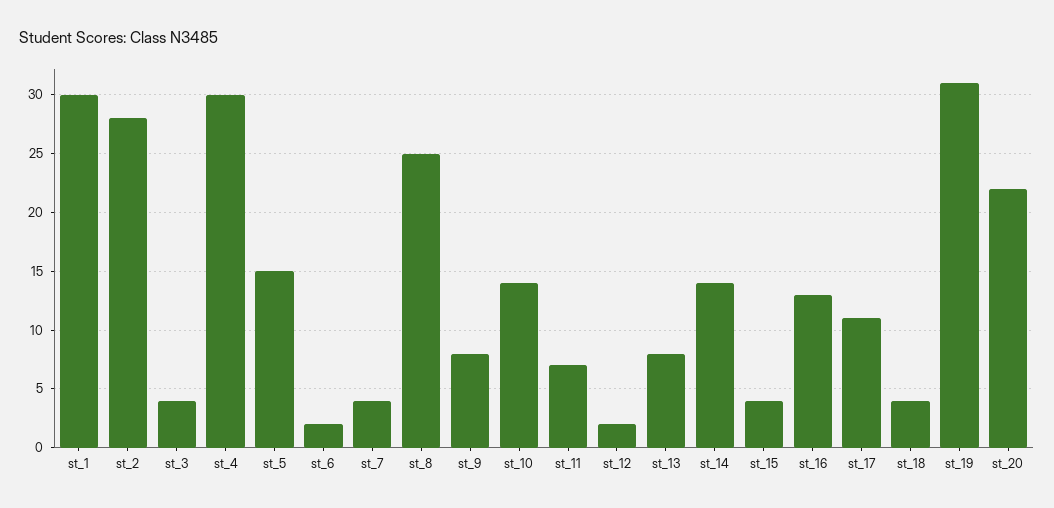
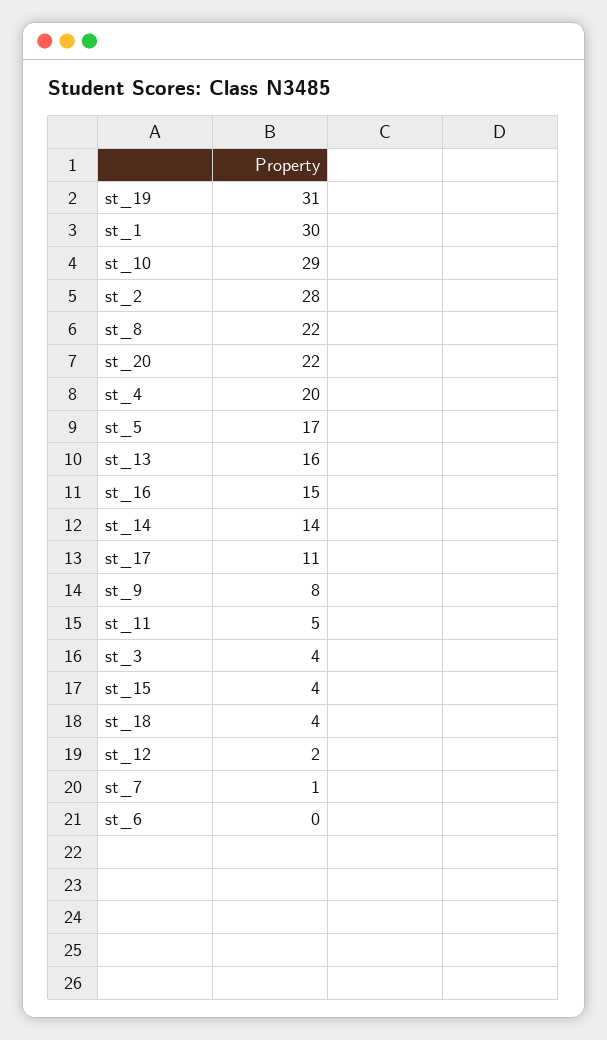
st_4: 30 -> 20
st_5: 15 -> 17
st_6: 2 -> 0
st_7: 4 -> 1
st_8: 25 -> 22
st_10: 14 -> 29
st_11: 7 -> 5
st_13: 8 -> 16
st_16: 13 -> 15

